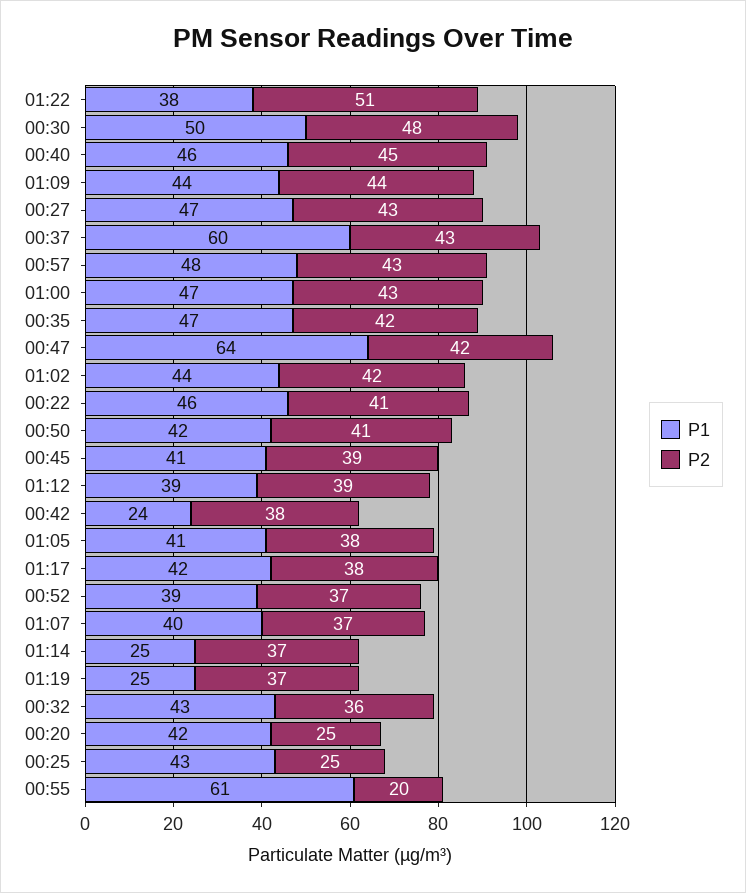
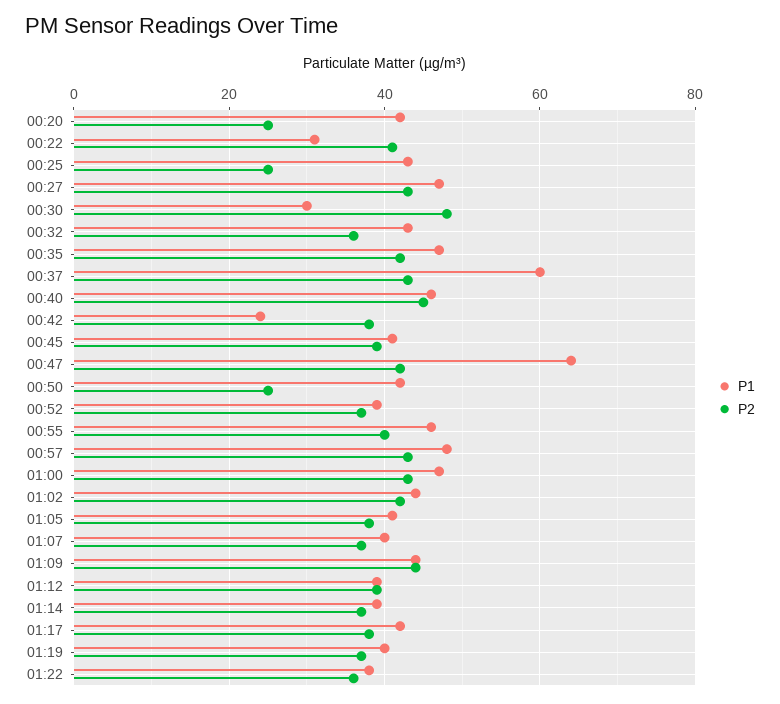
P2, 01:22: 51 -> 35
P1, 00:30: 50 -> 30
P1, 00:22: 46 -> 30
P2, 00:50: 41 -> 25
P1, 01:14: 25 -> 40
P1, 01:19: 25 -> 40
P1, 00:55: 61 -> 45
P2, 00:55: 20 -> 40

